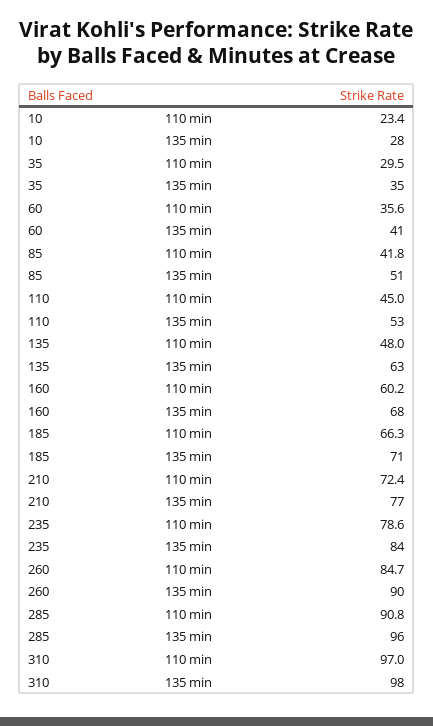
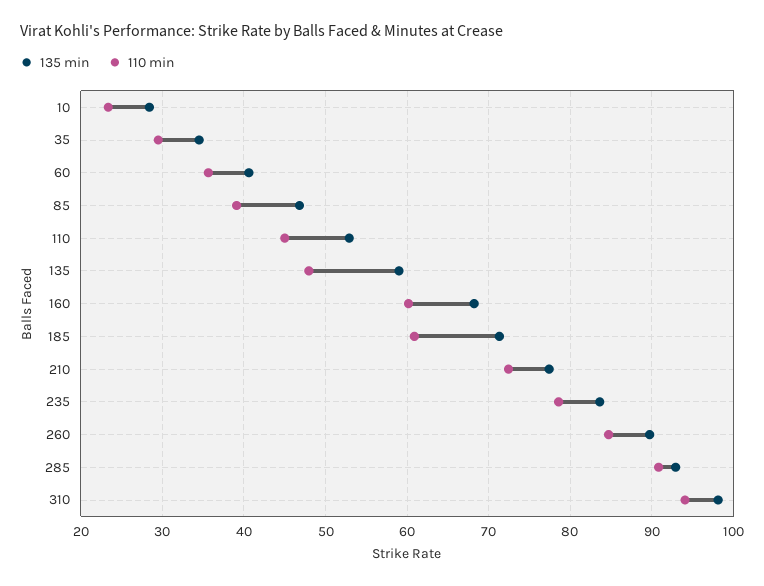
110 min, 85: 41.8 -> 39
135 min, 85: 51 -> 47
135 min, 135: 63 -> 59
110 min, 185: 66.3 -> 61
135 min, 285: 96 -> 93
110 min, 310: 97 -> 94

